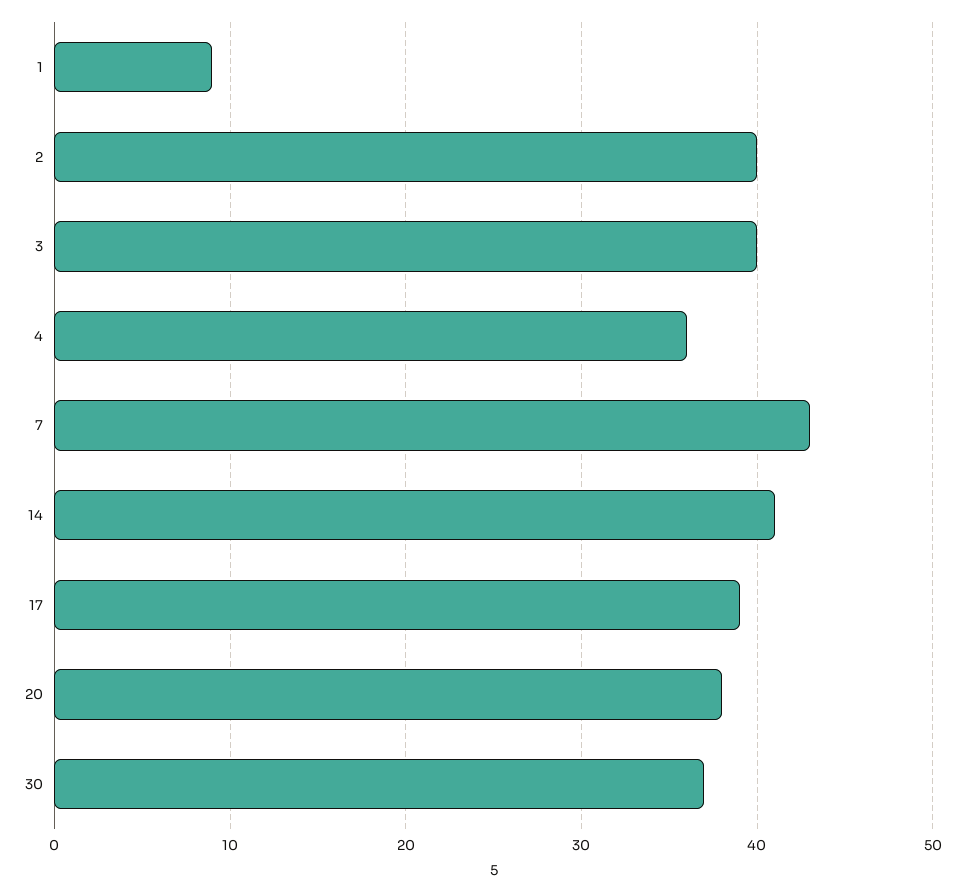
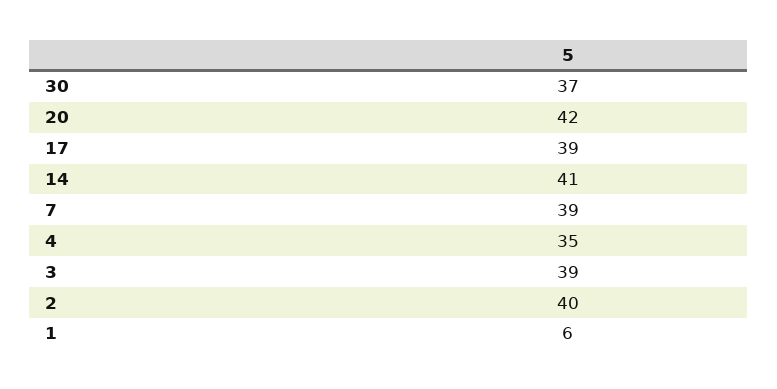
1: 9 -> 6
3: 40 -> 39
4: 36 -> 35
7: 43 -> 39
20: 38 -> 42

